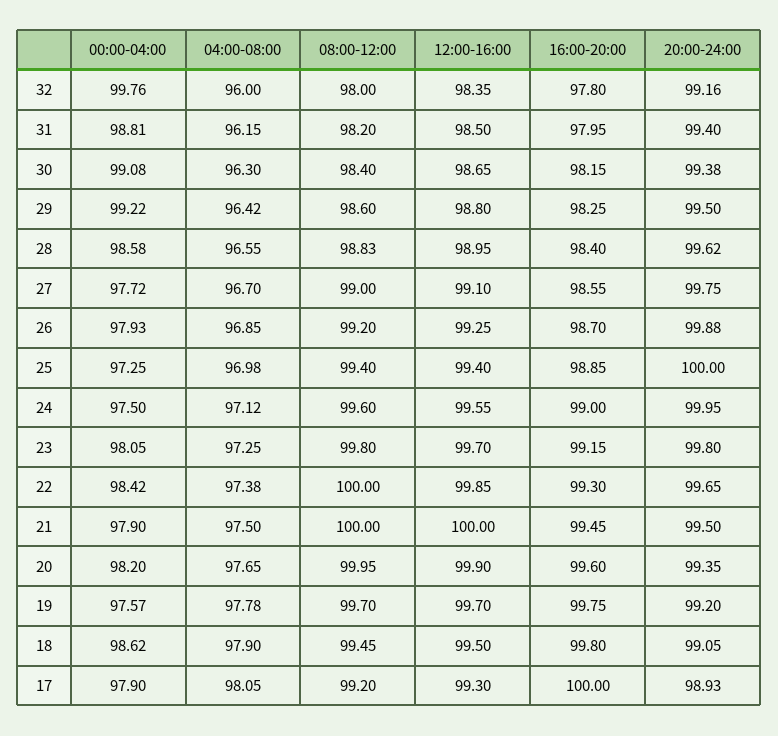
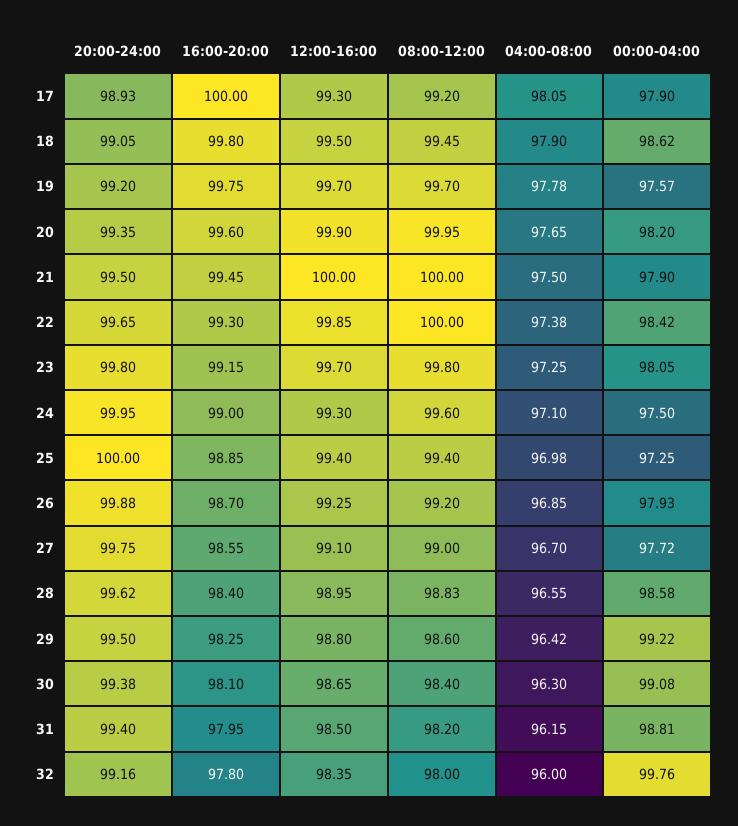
16:00-20:00, 30: 98.15 -> 98.1
04:00-08:00, 24: 97.12 -> 97.1
12:00-16:00, 24: 99.55 -> 99.3

